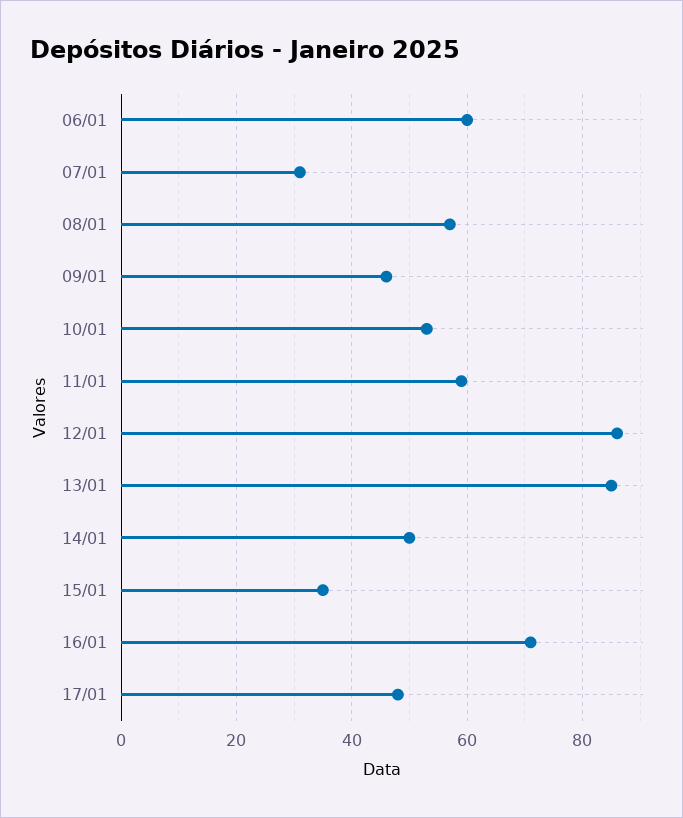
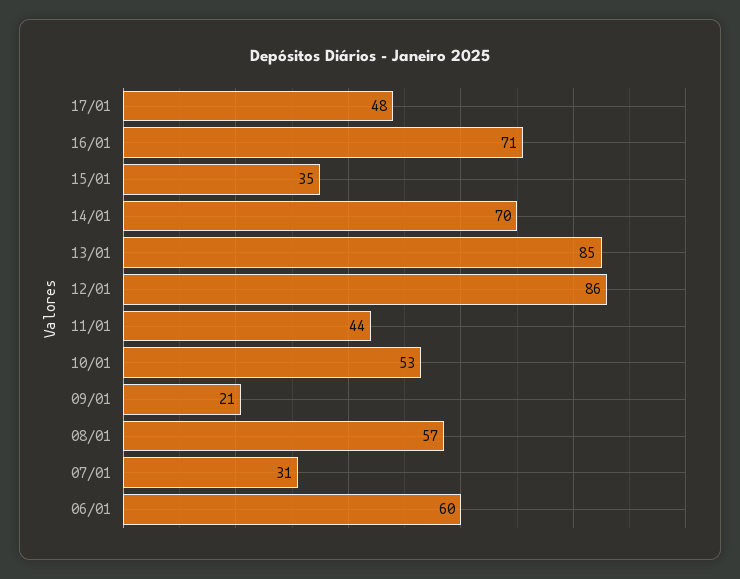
09/01: 45 -> 21
11/01: 60 -> 44
14/01: 50 -> 70

